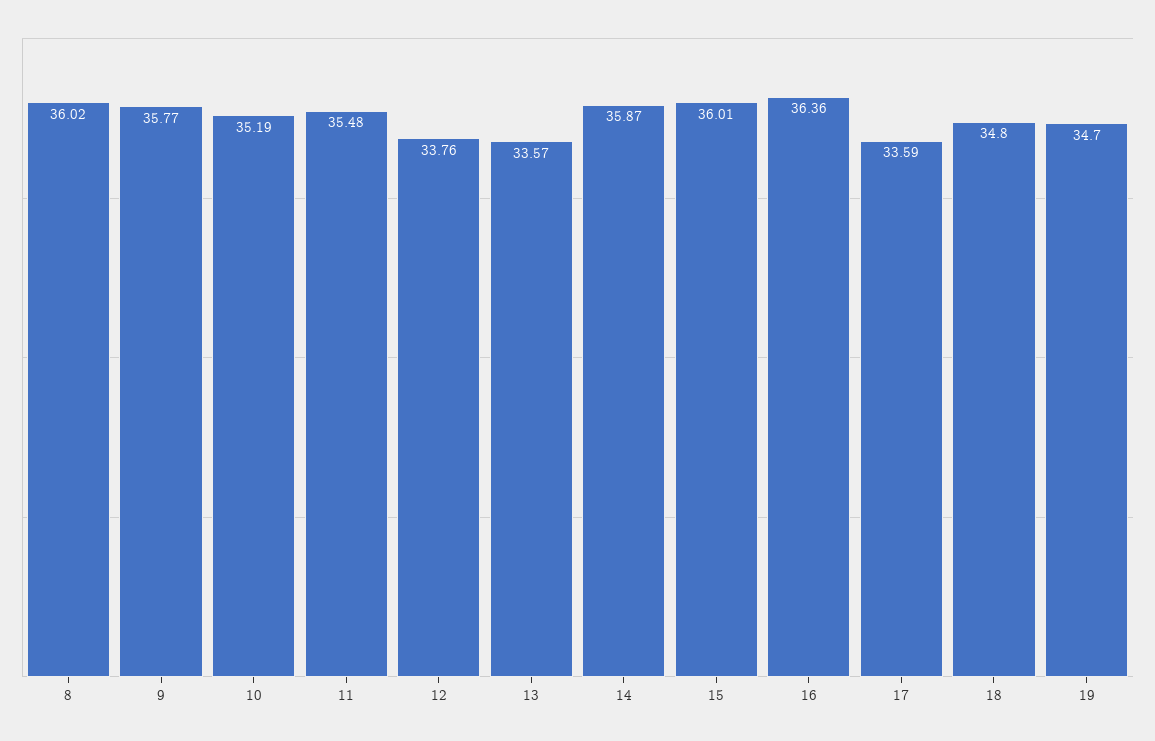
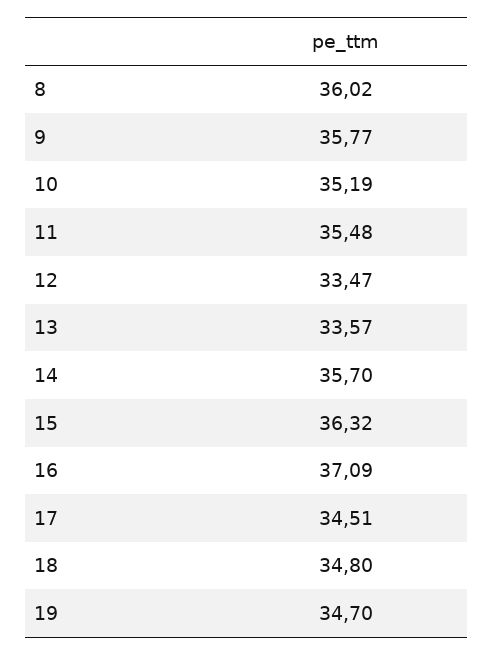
12: 33.76 -> 33.47
14: 35.87 -> 35.7
15: 36.01 -> 36.32
16: 36.36 -> 37.09
17: 33.59 -> 34.51

